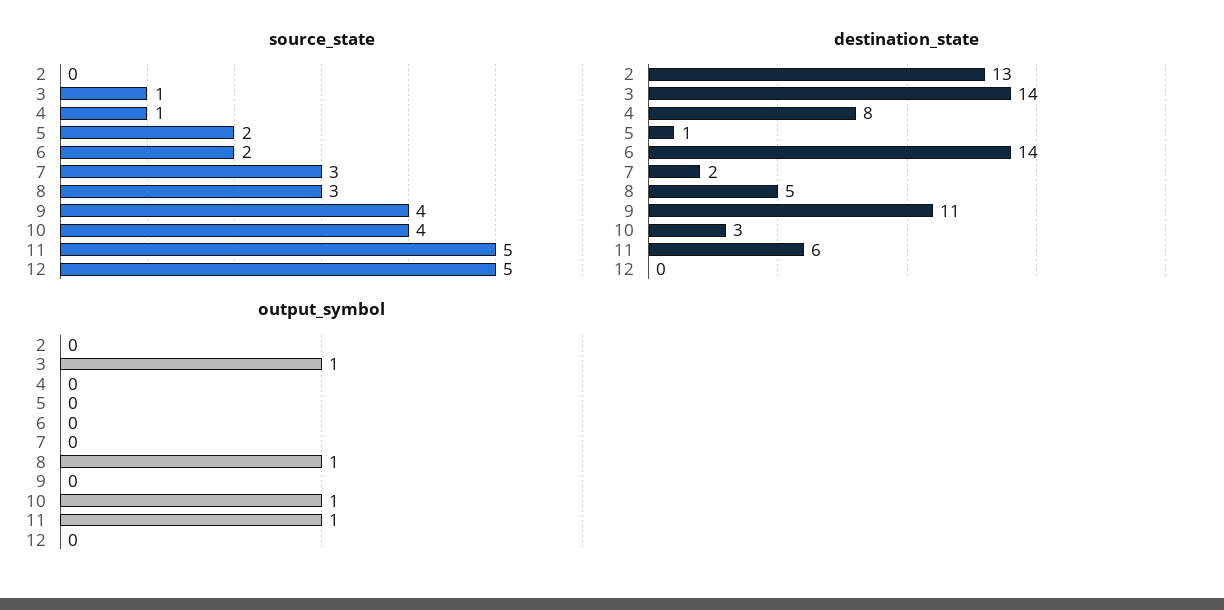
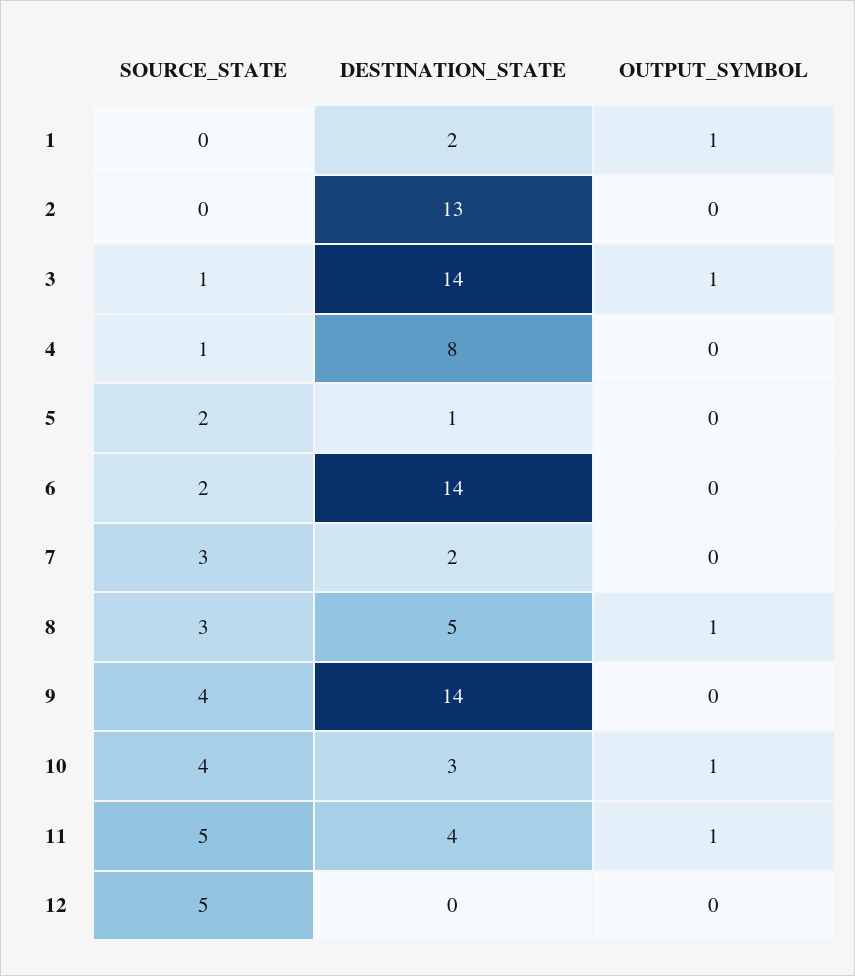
destination_state, 9: 11 -> 14
destination_state, 11: 6 -> 4
source_state, 1: none -> 0
destination_state, 1: none -> 2
output_symbol, 1: none -> 1

